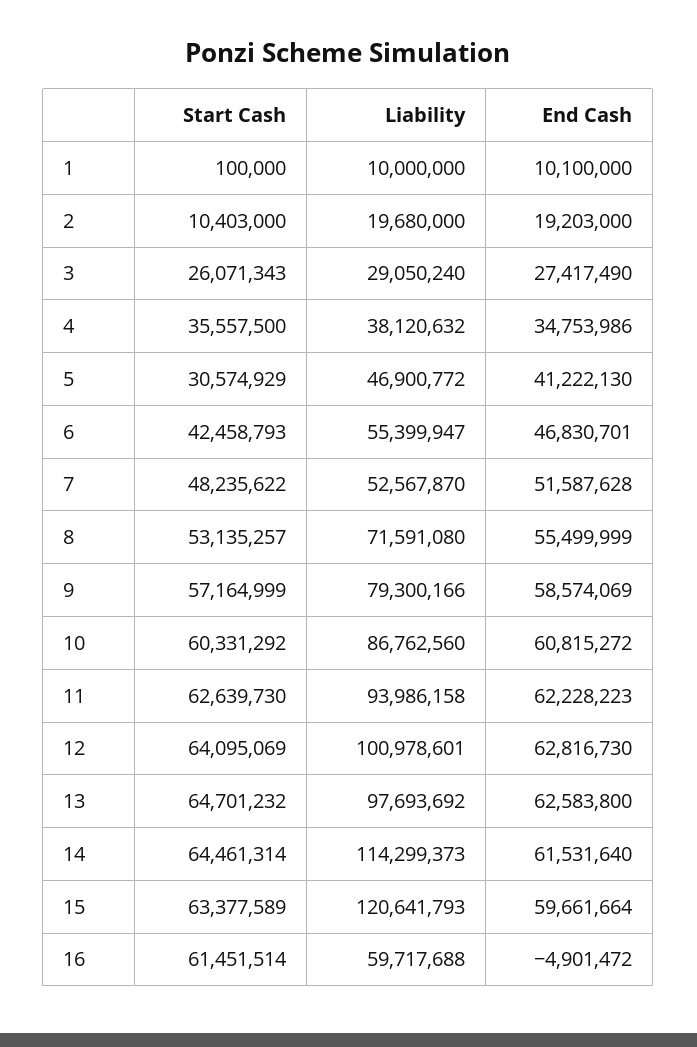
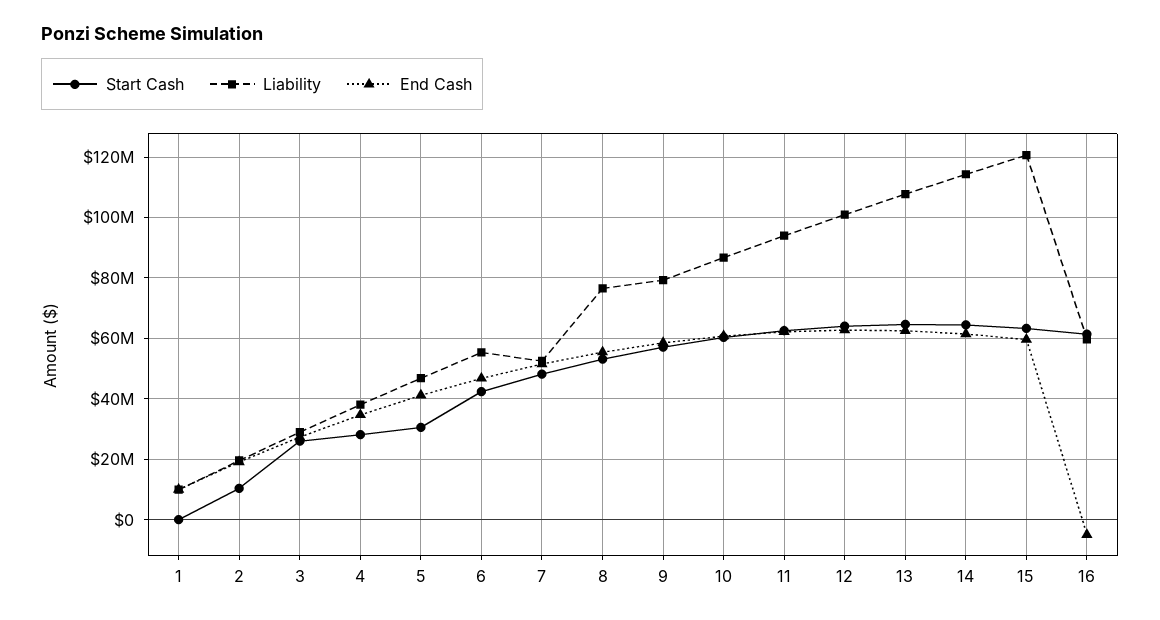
Start Cash, 4: 35557500 -> 28000000
Liability, 8: 71591080 -> 76000000
Liability, 13: 97693692 -> 108000000

